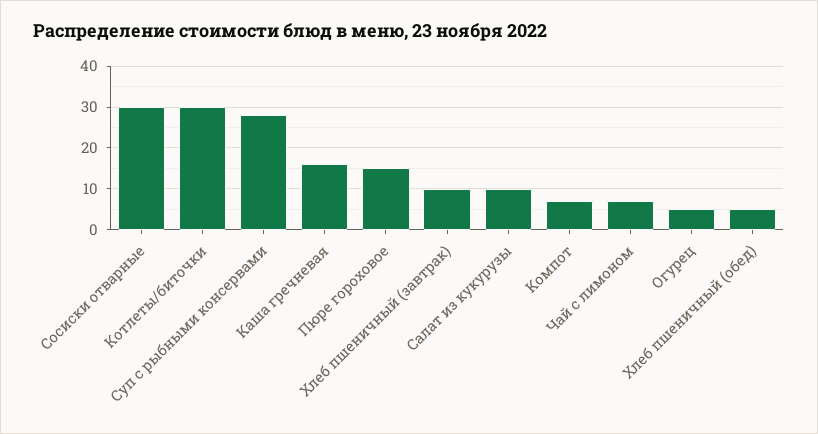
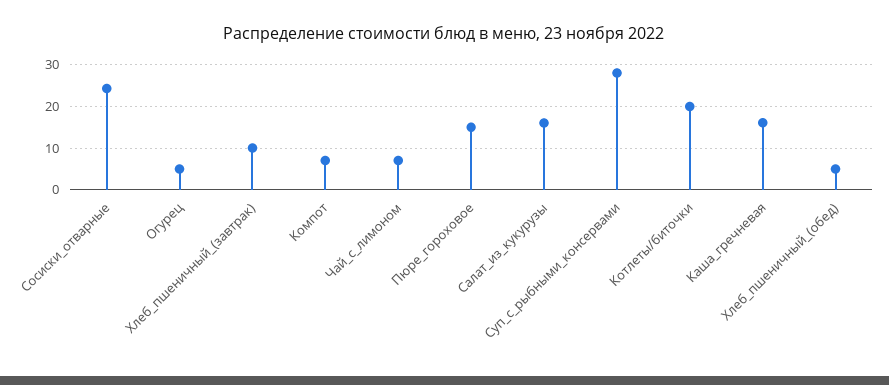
Сосиски отварные: 30 -> 24
Котлеты/биточки: 30 -> 20
Салат из кукурузы: 10 -> 16

